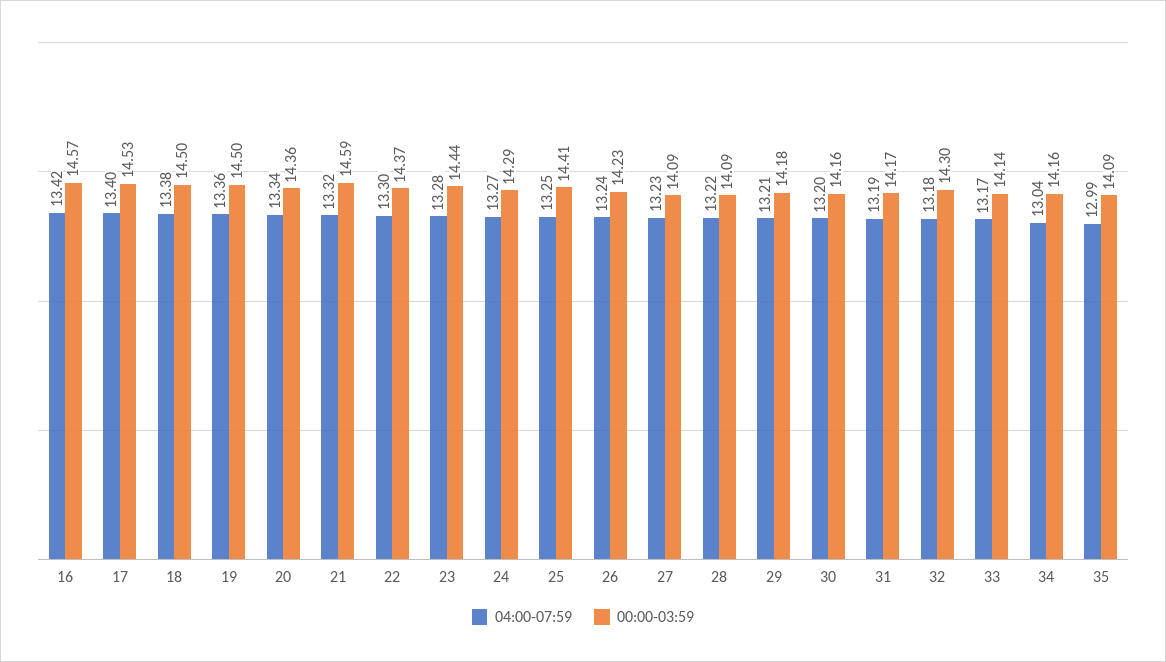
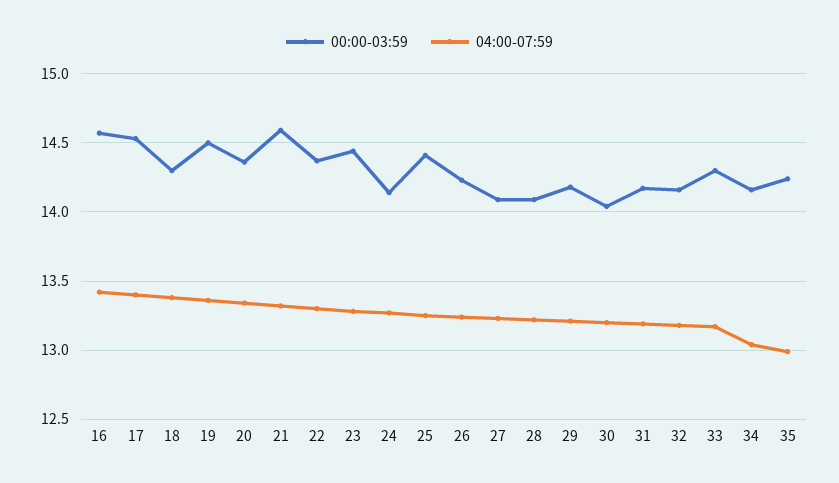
00:00-03:59, 18: 14.5 -> 14.3
00:00-03:59, 24: 14.29 -> 14.15
00:00-03:59, 30: 14.16 -> 14.05
00:00-03:59, 32: 14.3 -> 14.15
00:00-03:59, 33: 14.14 -> 14.3
00:00-03:59, 35: 14.09 -> 14.25

